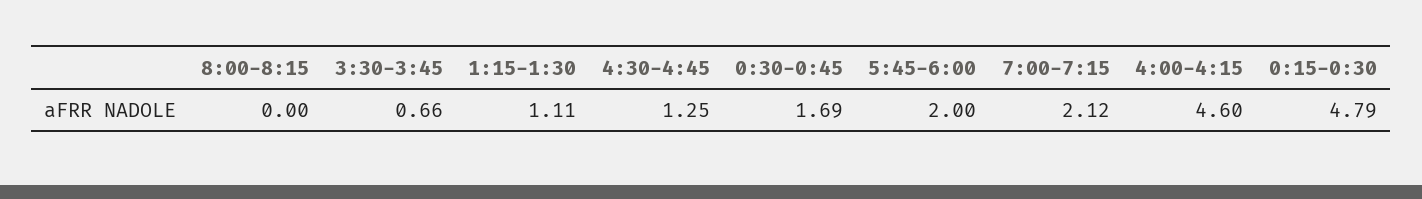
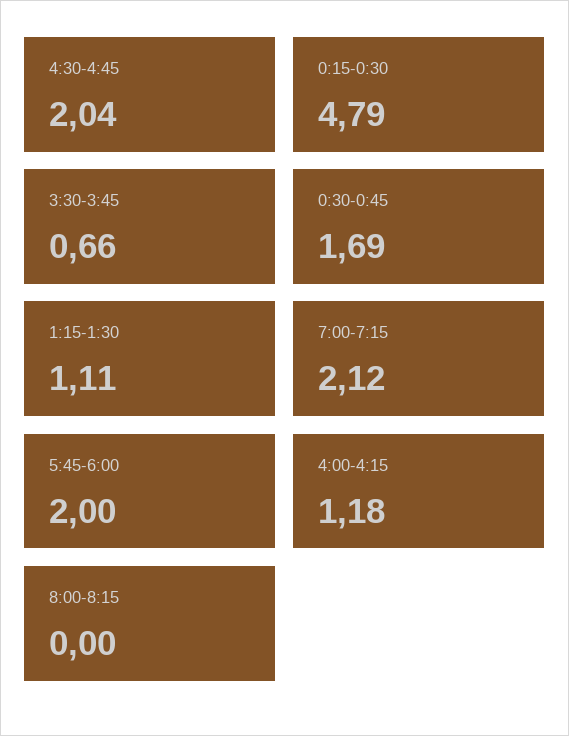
4:30-4:45: 1.25 -> 2.04
4:00-4:15: 4.6 -> 1.18

